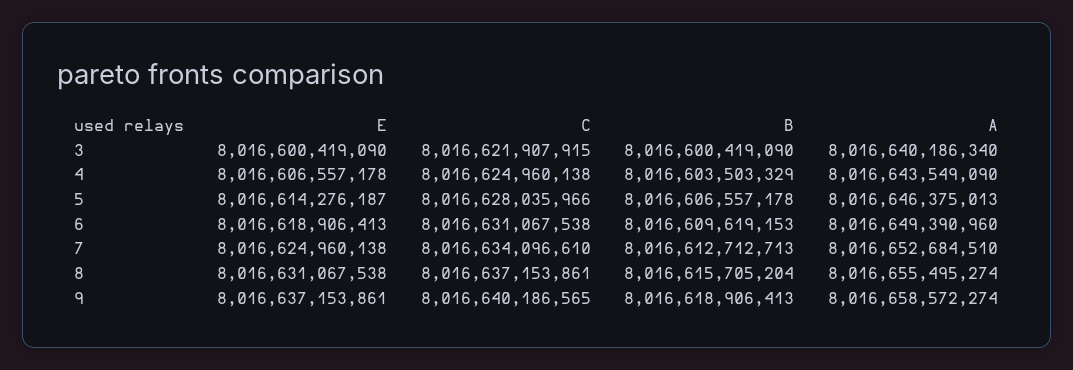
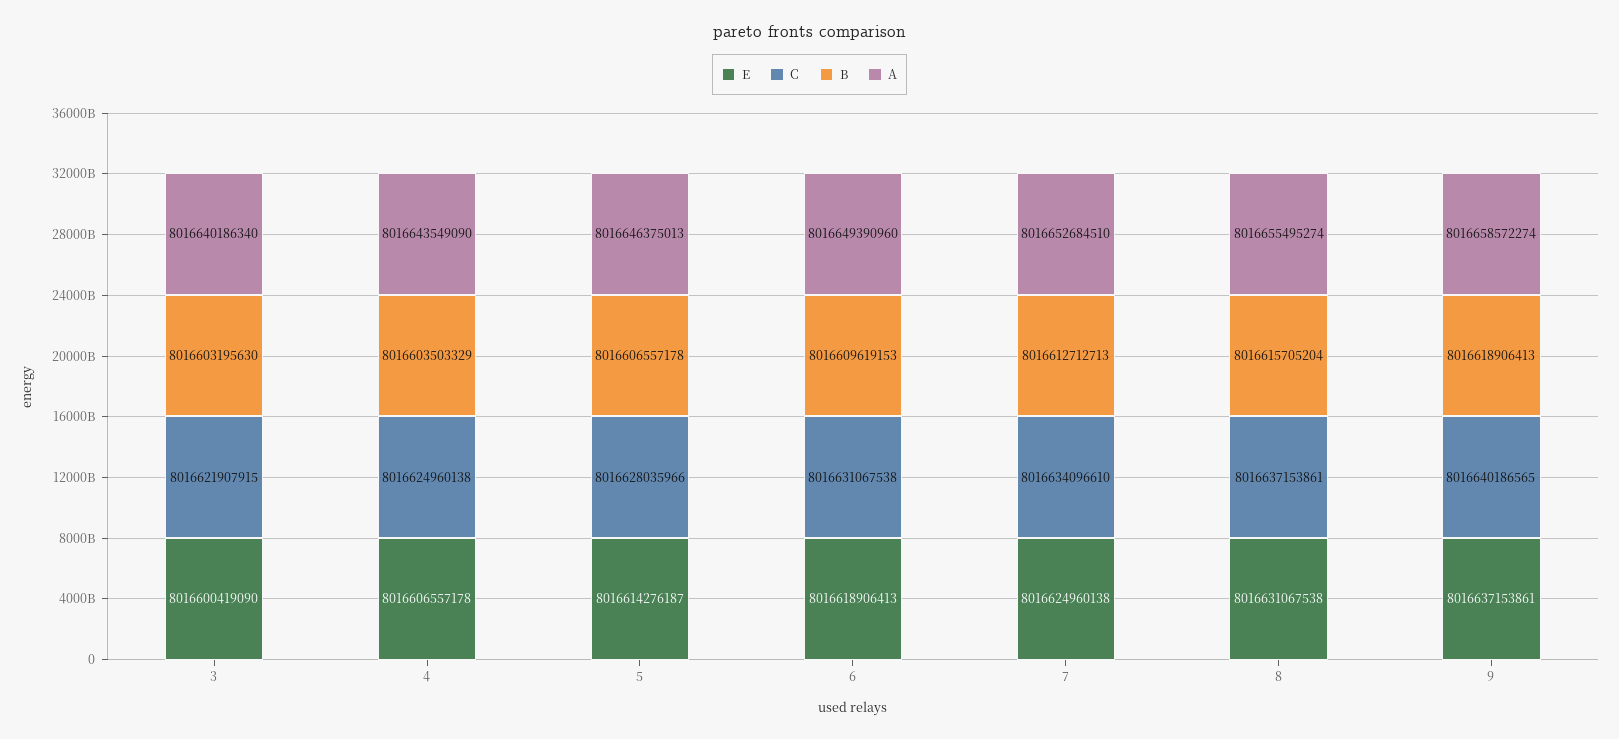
B, 3: 8016600419090 -> 8016603195630

